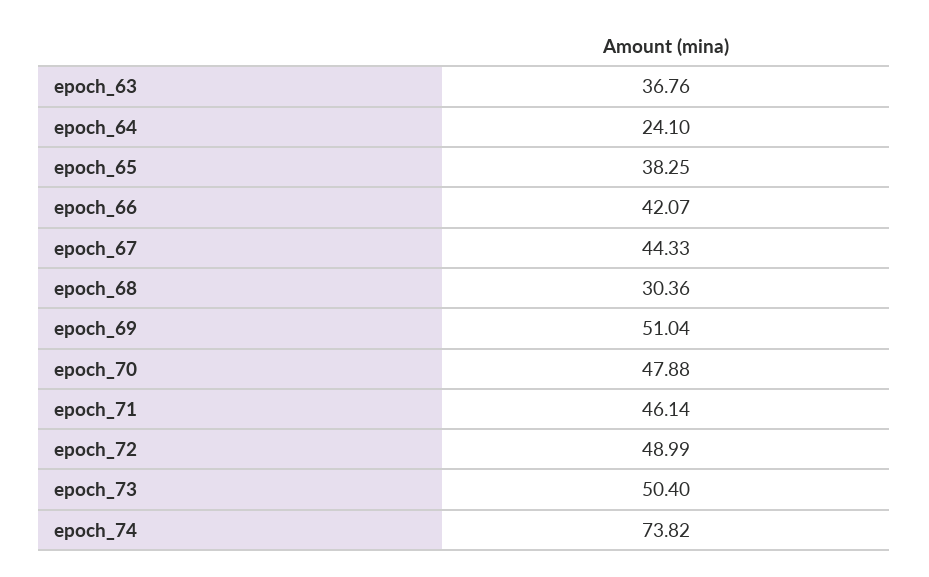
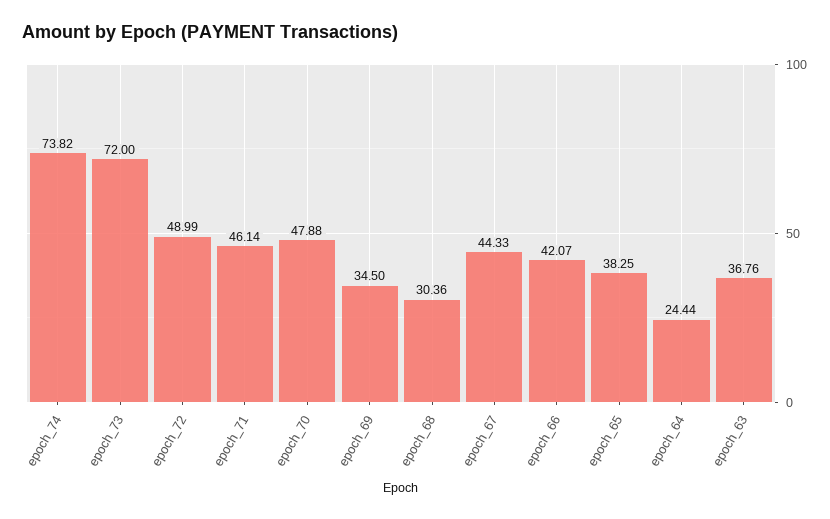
epoch_64: 24.1 -> 24.44
epoch_69: 51.04 -> 34.5
epoch_73: 50.4 -> 72

